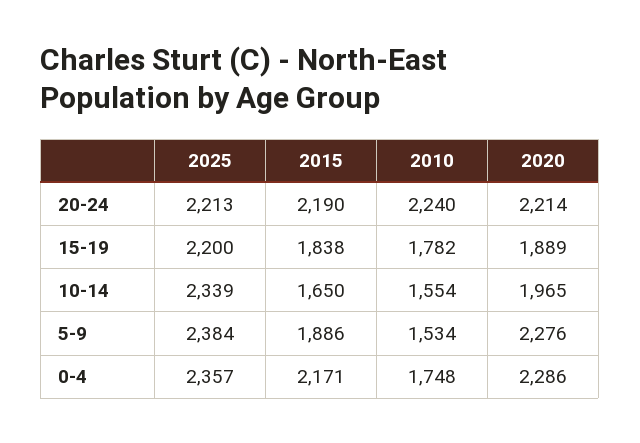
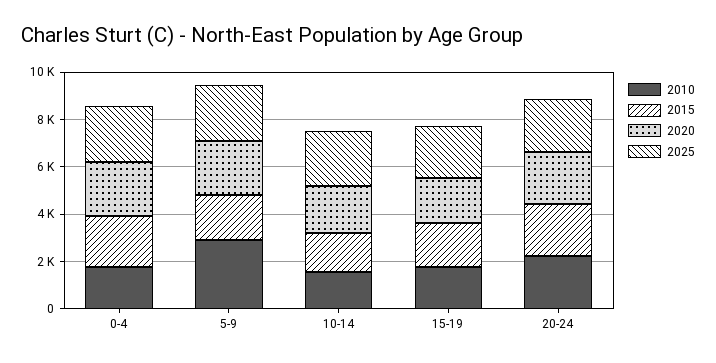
2010, 5-9: 1534 -> 3000

